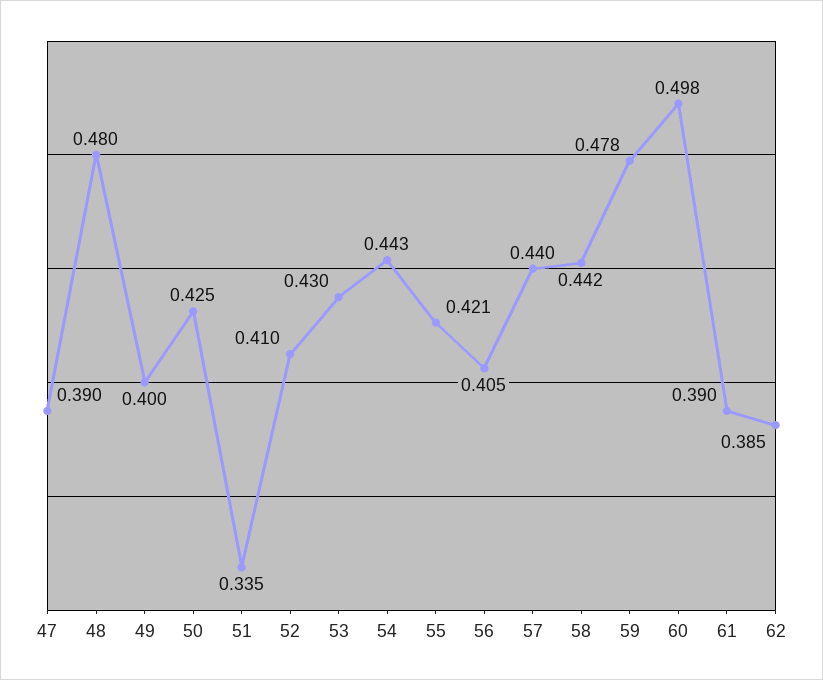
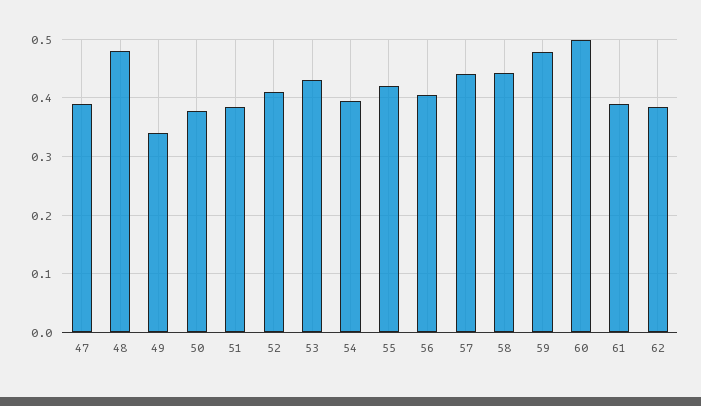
49: 0.4 -> 0.34
50: 0.425 -> 0.38
51: 0.335 -> 0.38
54: 0.443 -> 0.4

